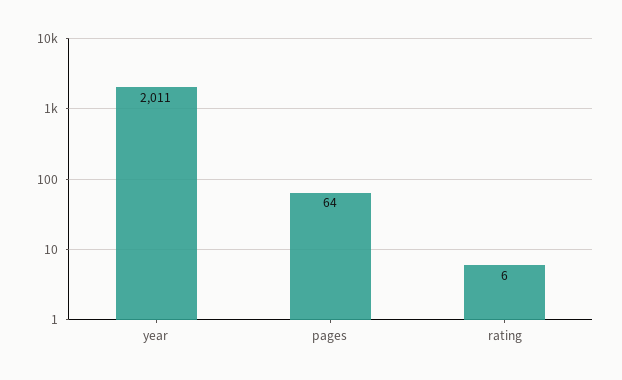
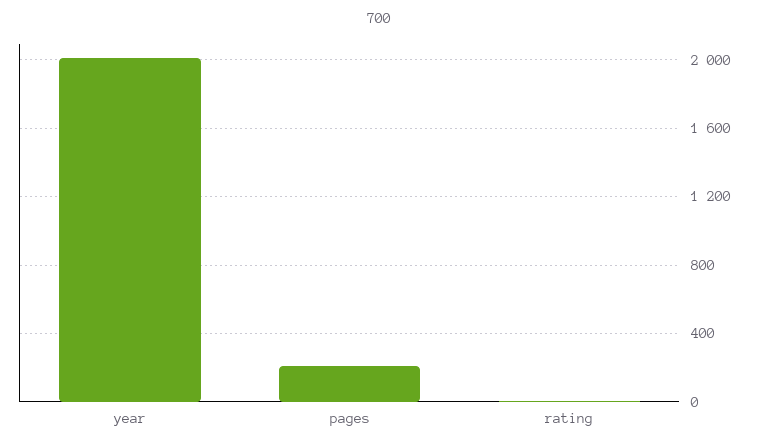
pages: 64 -> 200

